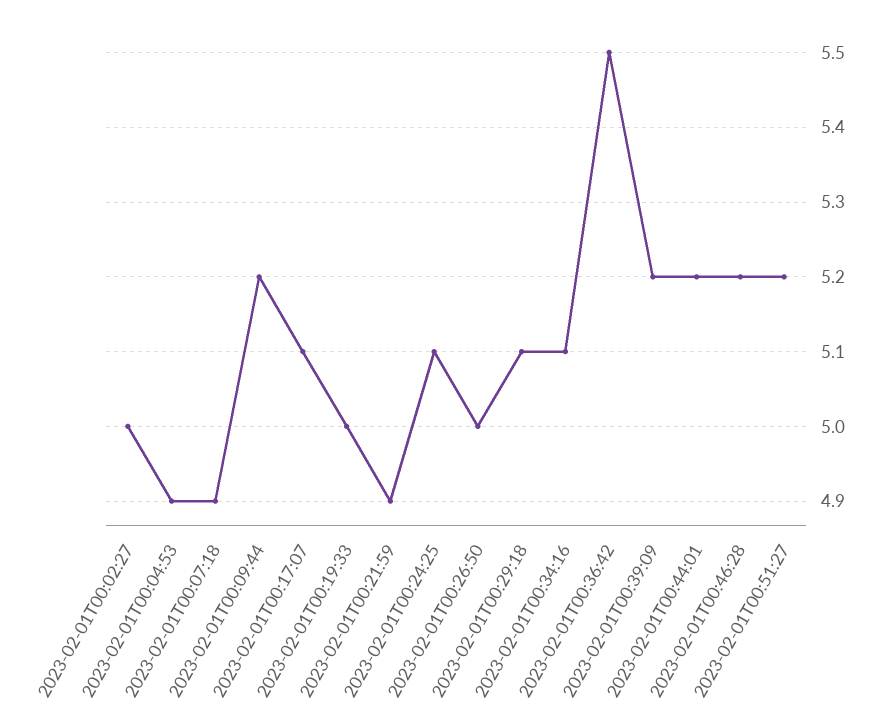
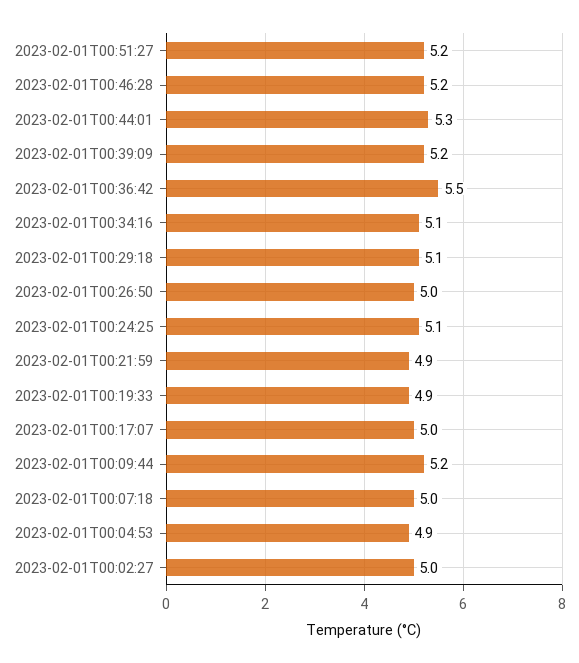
2023-02-01T00:07:18: 4.9 -> 5
2023-02-01T00:17:07: 5.1 -> 5
2023-02-01T00:19:33: 5 -> 4.9
2023-02-01T00:44:01: 5.2 -> 5.3

